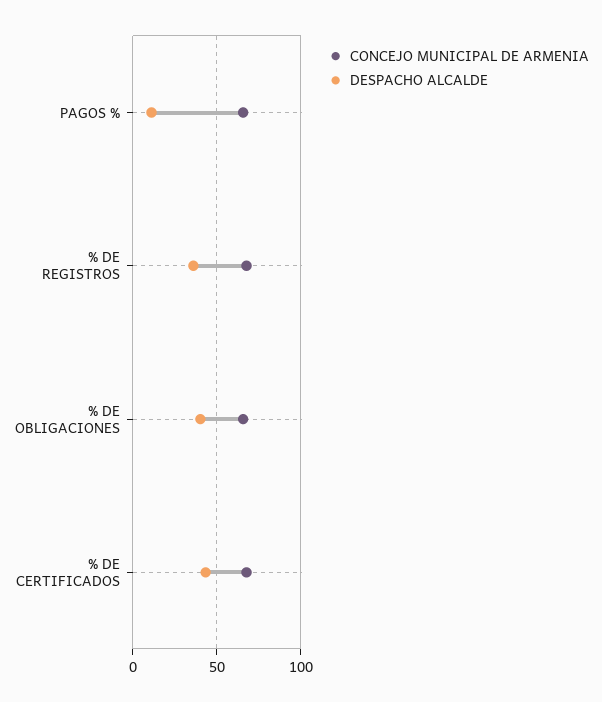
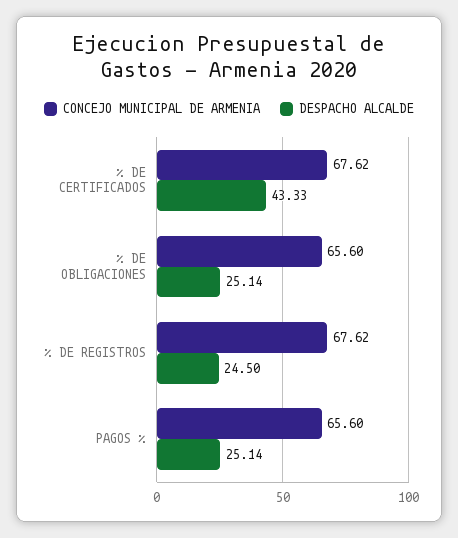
DESPACHO ALCALDE, PAGOS %: 10 -> 25.14
DESPACHO ALCALDE, % DE REGISTROS: 35 -> 24.5
DESPACHO ALCALDE, % DE OBLIGACIONES: 40 -> 25.14

